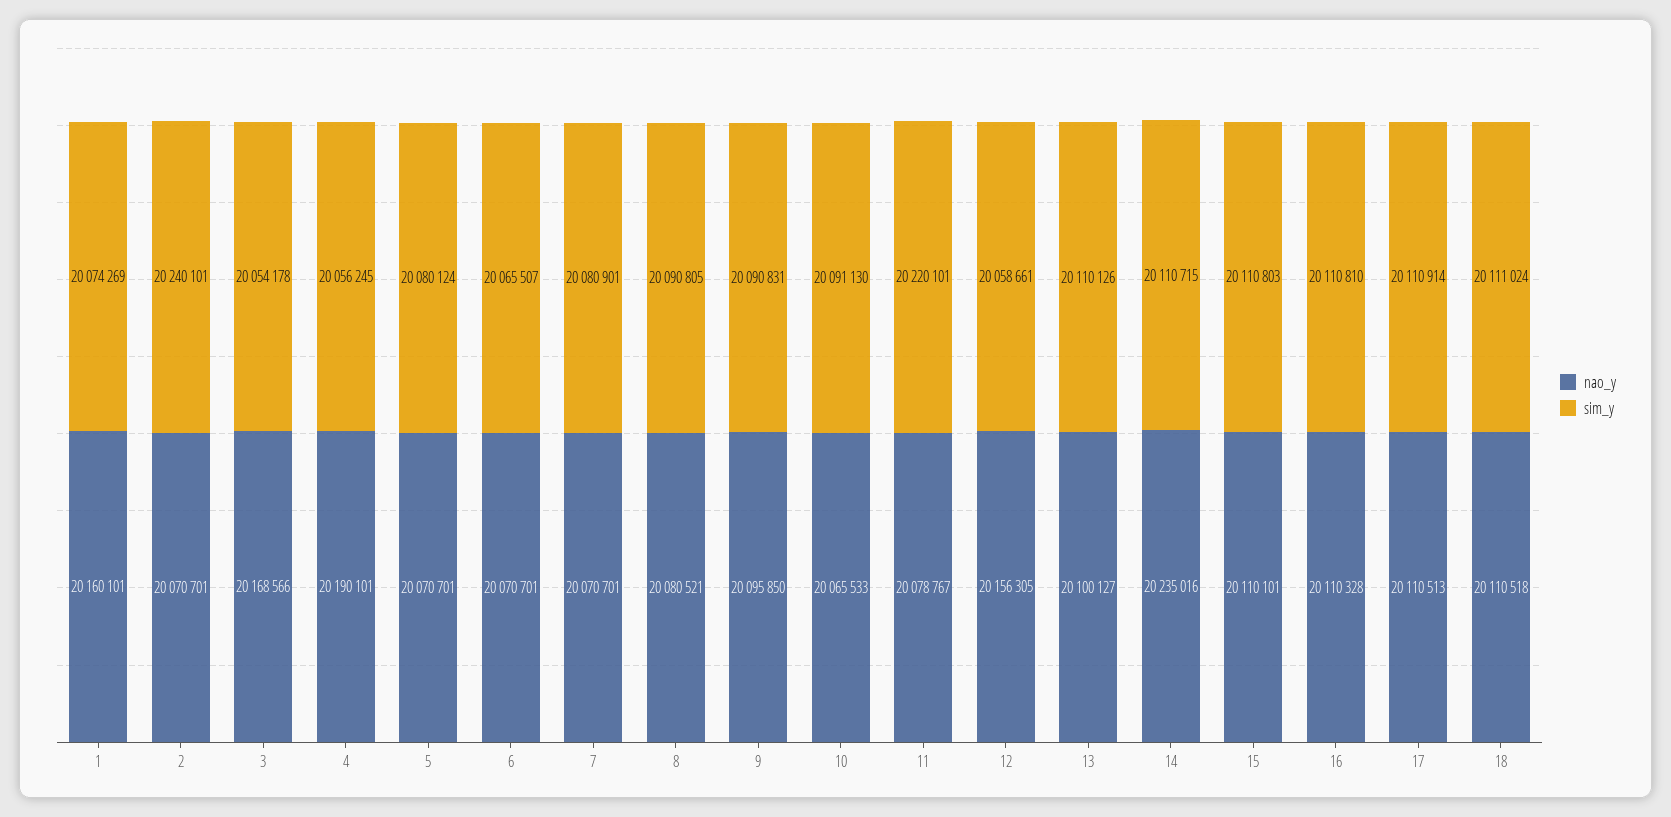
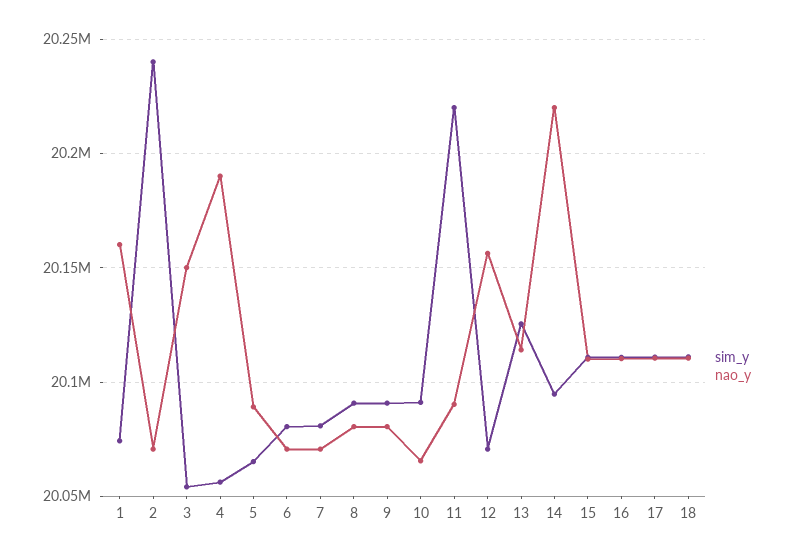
nao_y, 3: 20168566 -> 20150000
nao_y, 5: 20070701 -> 20090000
sim_y, 5: 20080124 -> 20065000
sim_y, 6: 20065507 -> 20080000
nao_y, 9: 20095850 -> 20080000
nao_y, 11: 20078767 -> 20090000
sim_y, 12: 20058661 -> 20070000
nao_y, 13: 20100127 -> 20115000
sim_y, 13: 20110126 -> 20125000
nao_y, 14: 20235016 -> 20220000
sim_y, 14: 20110715 -> 20095000

